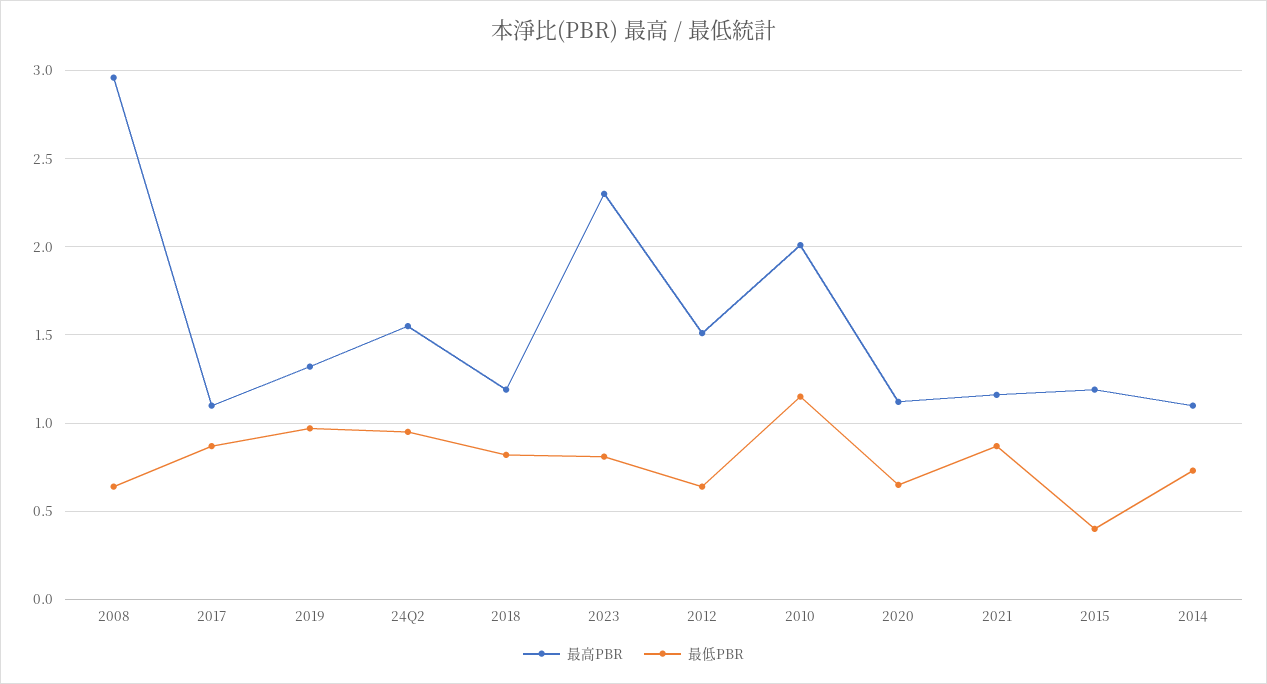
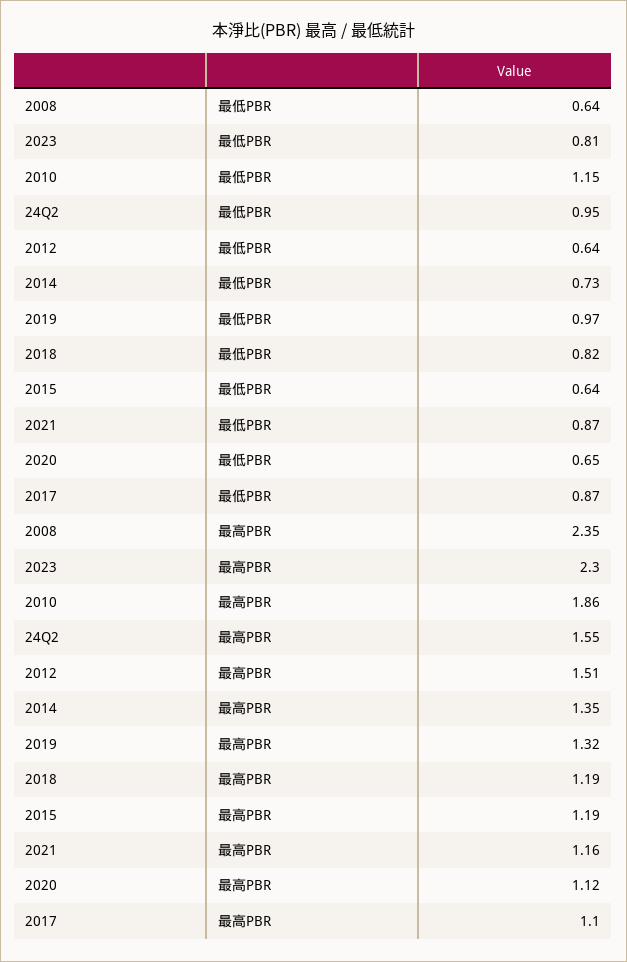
最高PBR, 2008: 2.95 -> 2.35
最高PBR, 2010: 2 -> 1.86
最低PBR, 2015: 0.4 -> 0.64
最高PBR, 2014: 1.1 -> 1.35

